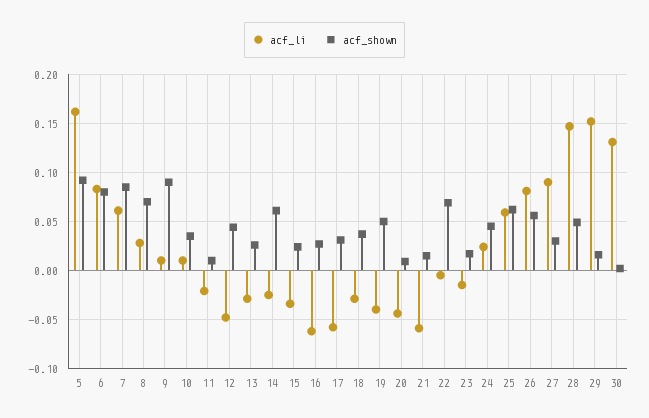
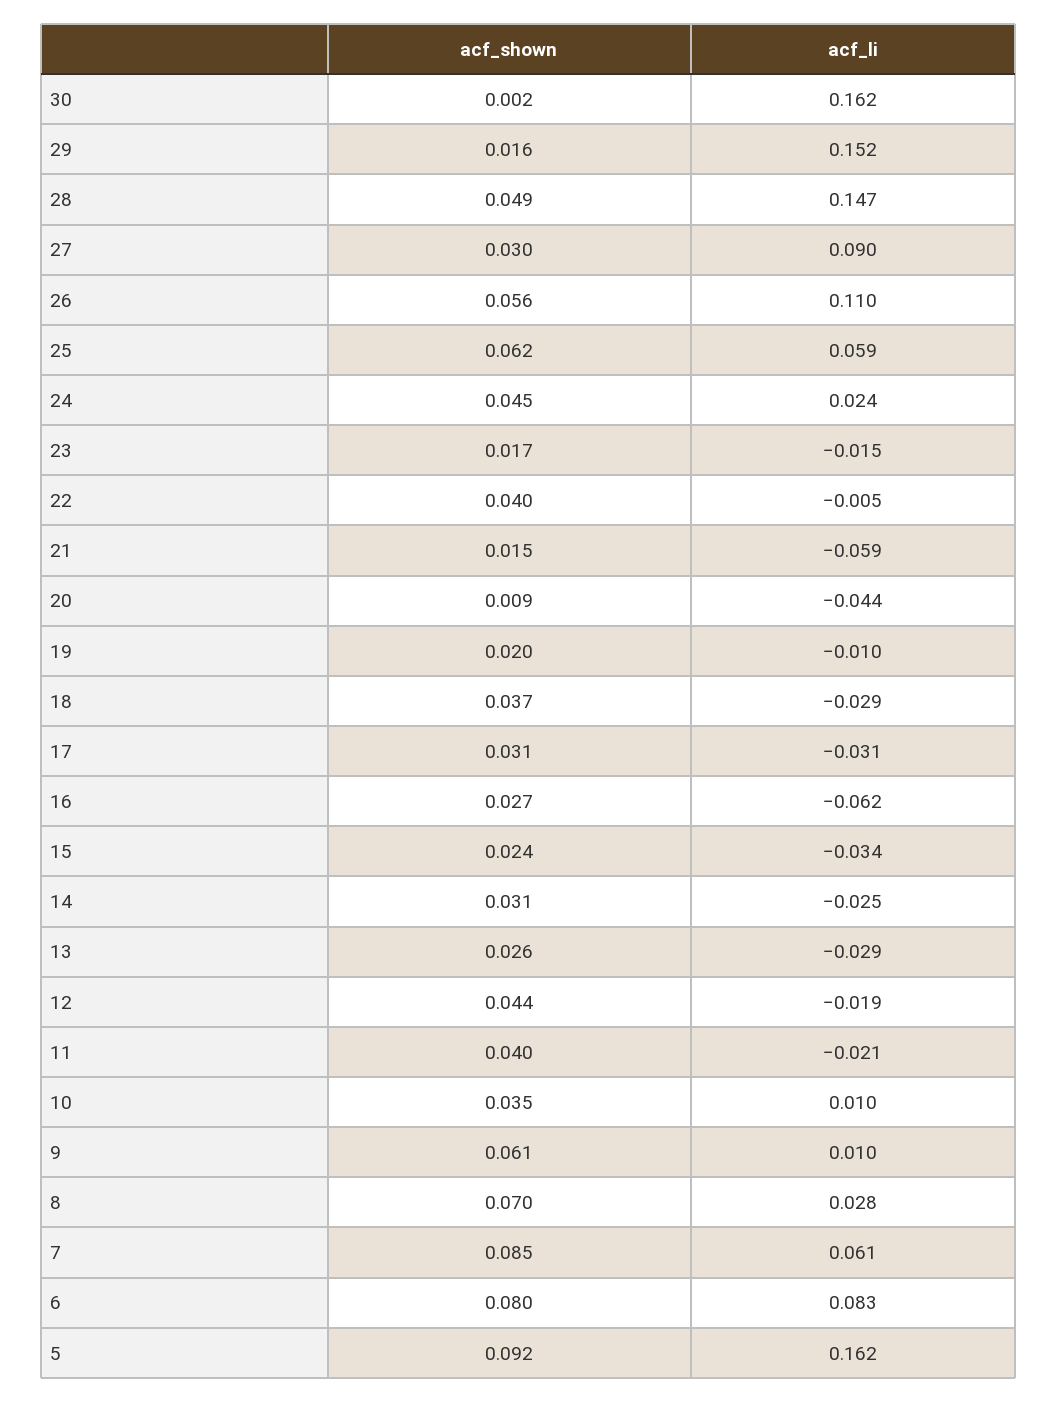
acf_shown, 9: 0.09 -> 0.061
acf_shown, 11: 0.01 -> 0.04
acf_li, 12: -0.05 -> -0.019
acf_shown, 14: 0.06 -> 0.031
acf_li, 17: -0.06 -> -0.031
acf_li, 19: -0.04 -> -0.01
acf_shown, 19: 0.05 -> 0.02
acf_shown, 22: 0.07 -> 0.04
acf_li, 26: 0.08 -> 0.11
acf_li, 30: 0.13 -> 0.162

